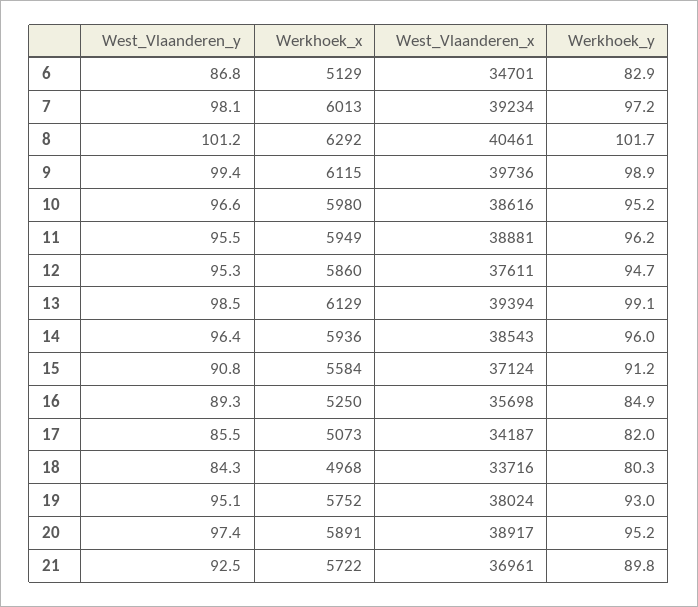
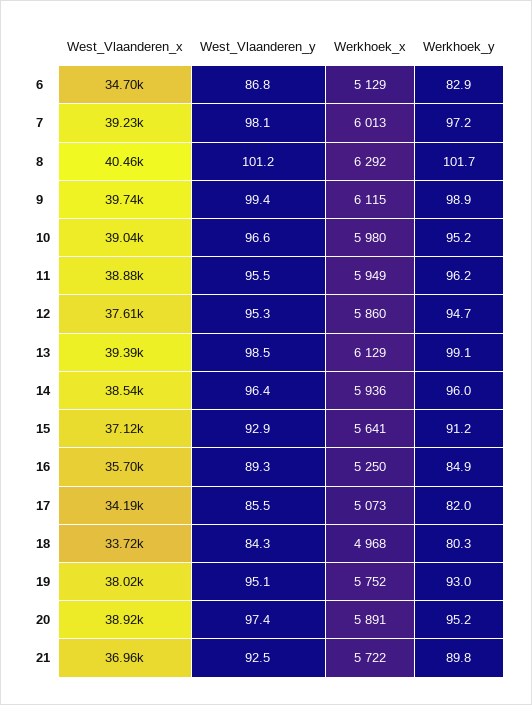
West_Vlaanderen_x, 10: 38616 -> 39040
West_Vlaanderen_y, 15: 90.8 -> 92.9
Werkhoek_x, 15: 5584 -> 5641

